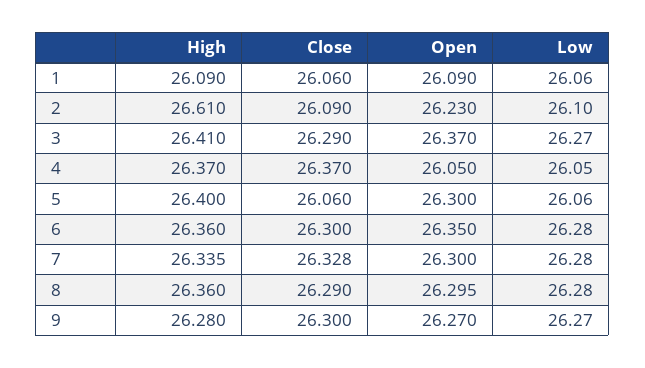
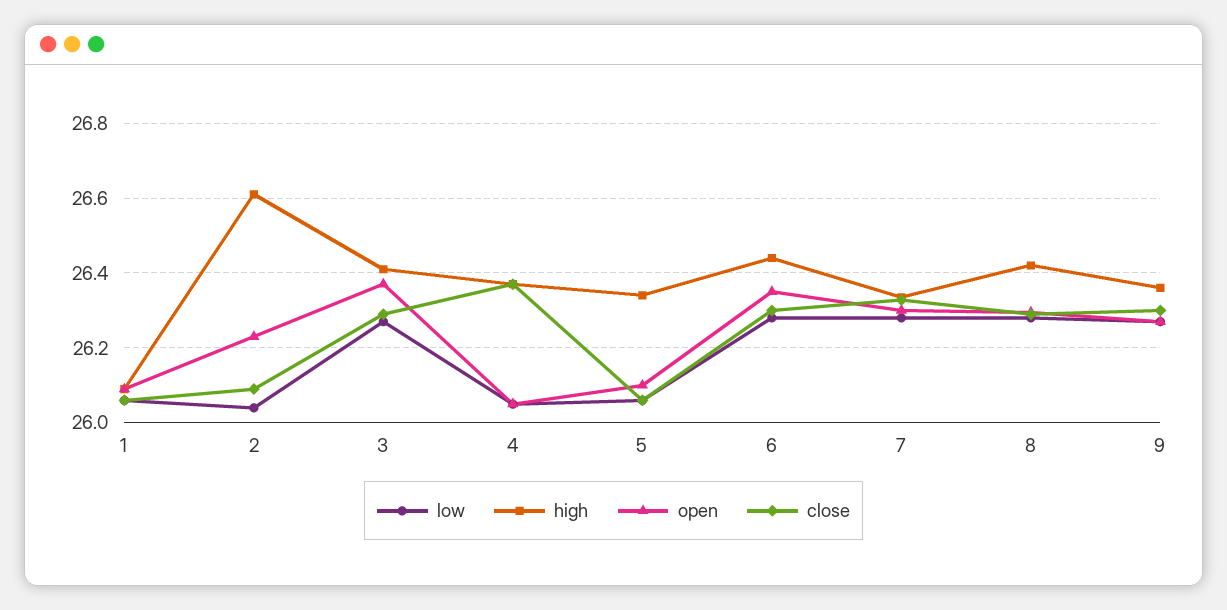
Low, 2: 26.1 -> 26.04
High, 5: 26.4 -> 26.34
Open, 5: 26.3 -> 26.1
High, 6: 26.36 -> 26.44
High, 8: 26.36 -> 26.42
High, 9: 26.28 -> 26.36

